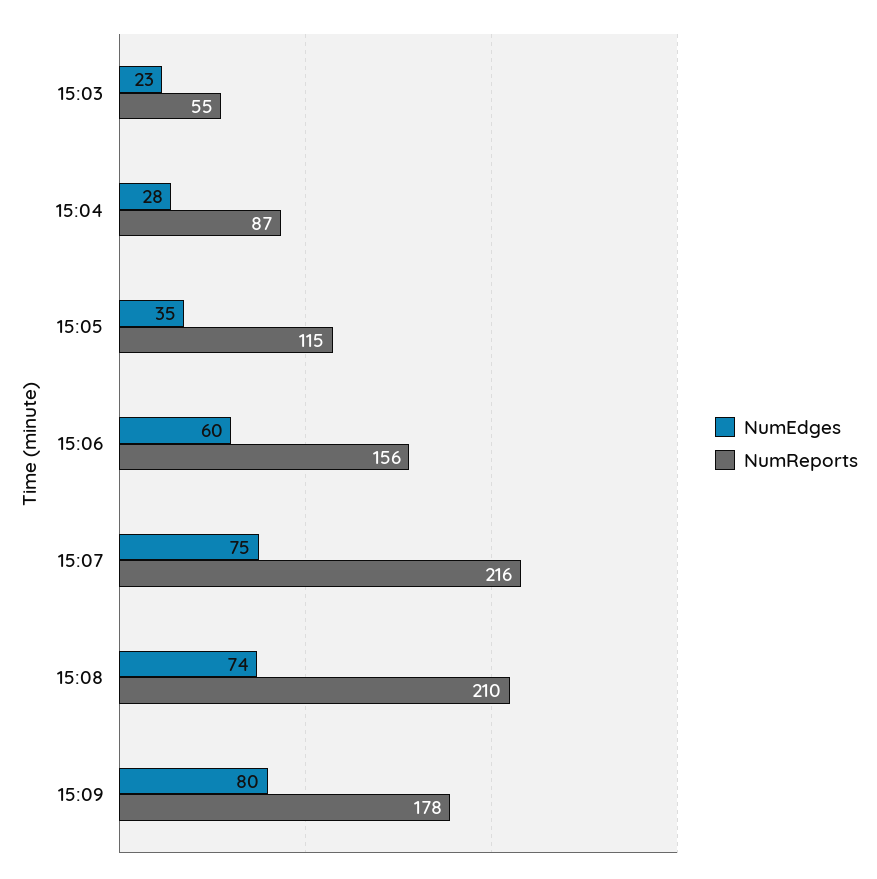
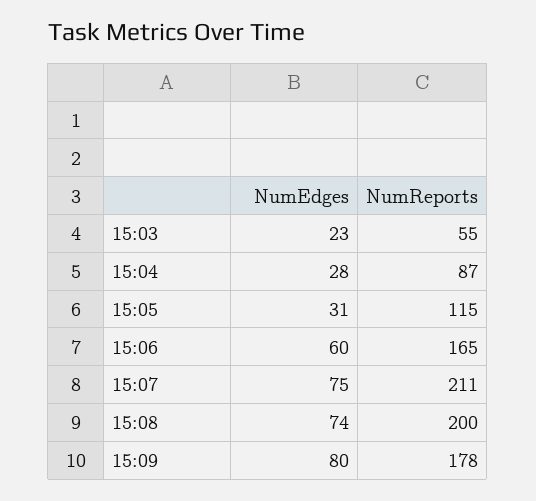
NumEdges, 15:05: 35 -> 31
NumReports, 15:06: 156 -> 165
NumReports, 15:07: 216 -> 211
NumReports, 15:08: 210 -> 200

